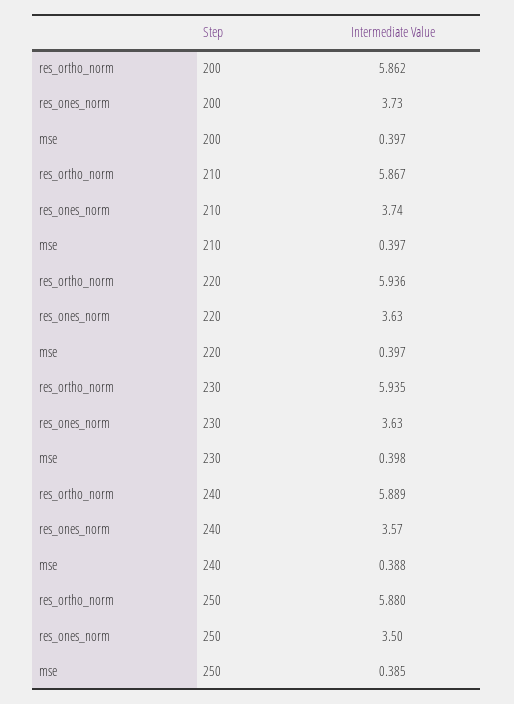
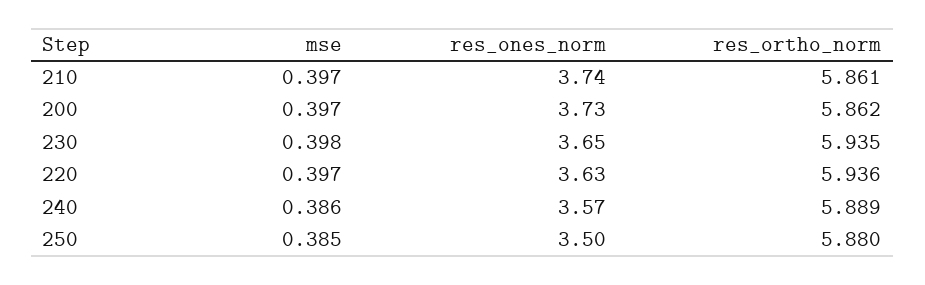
res_ortho_norm, 210: 5.867 -> 5.861
res_ones_norm, 230: 3.63 -> 3.65
mse, 240: 0.388 -> 0.386

